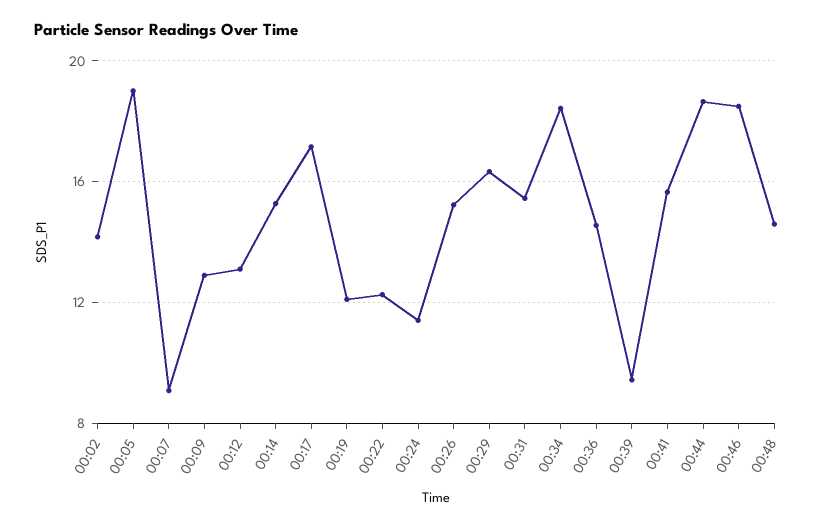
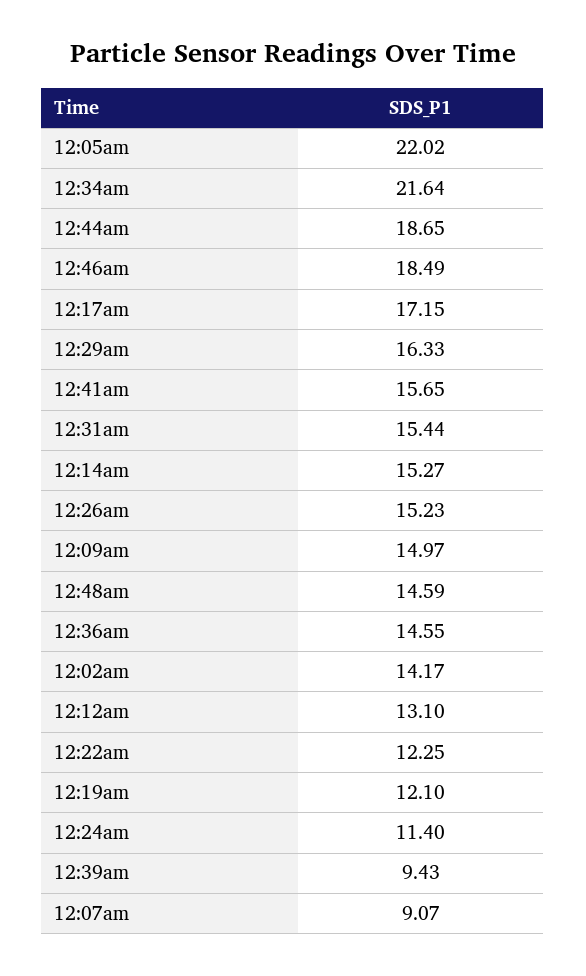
00:05: 19 -> 22.02
00:09: 13 -> 14.97
00:34: 18.5 -> 21.64

